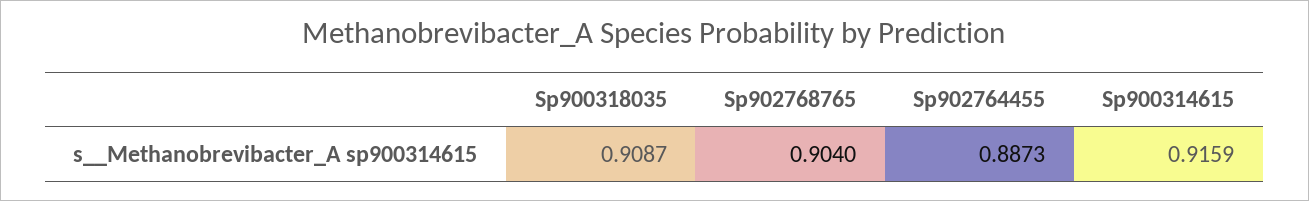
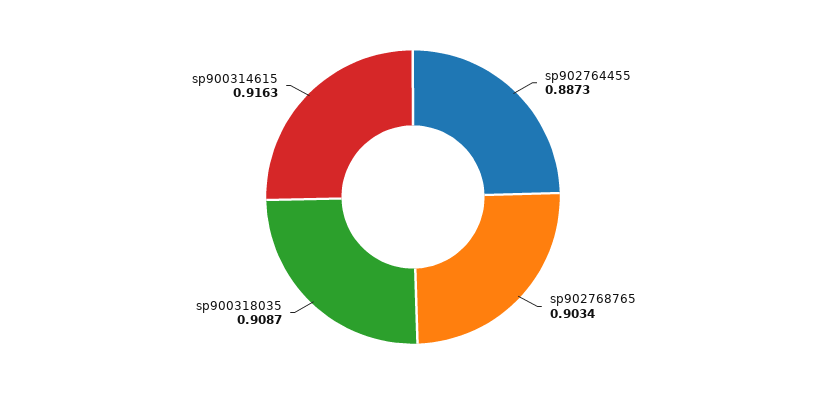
Sp902768765: 0.904 -> 0.9034
Sp900314615: 0.9159 -> 0.9163

